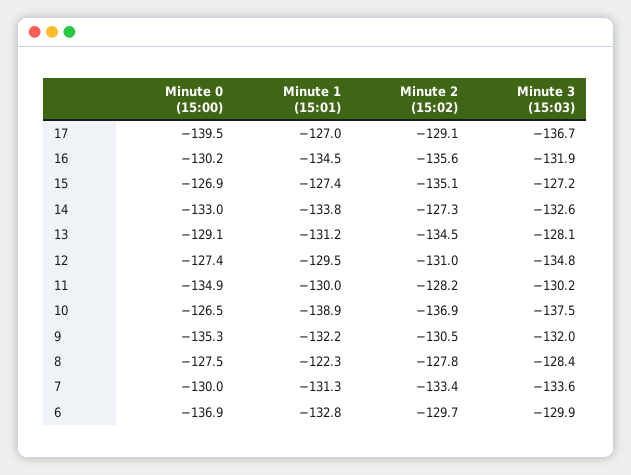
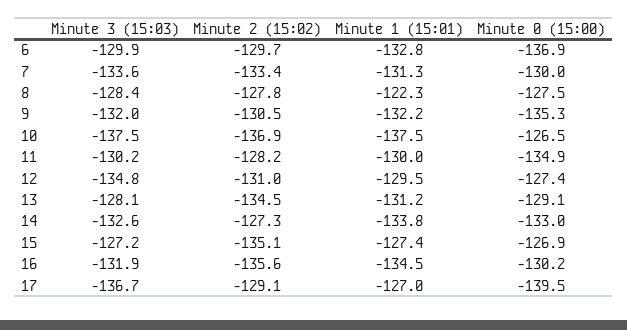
Minute 1 (15:01), 10: -138.9 -> -137.5

